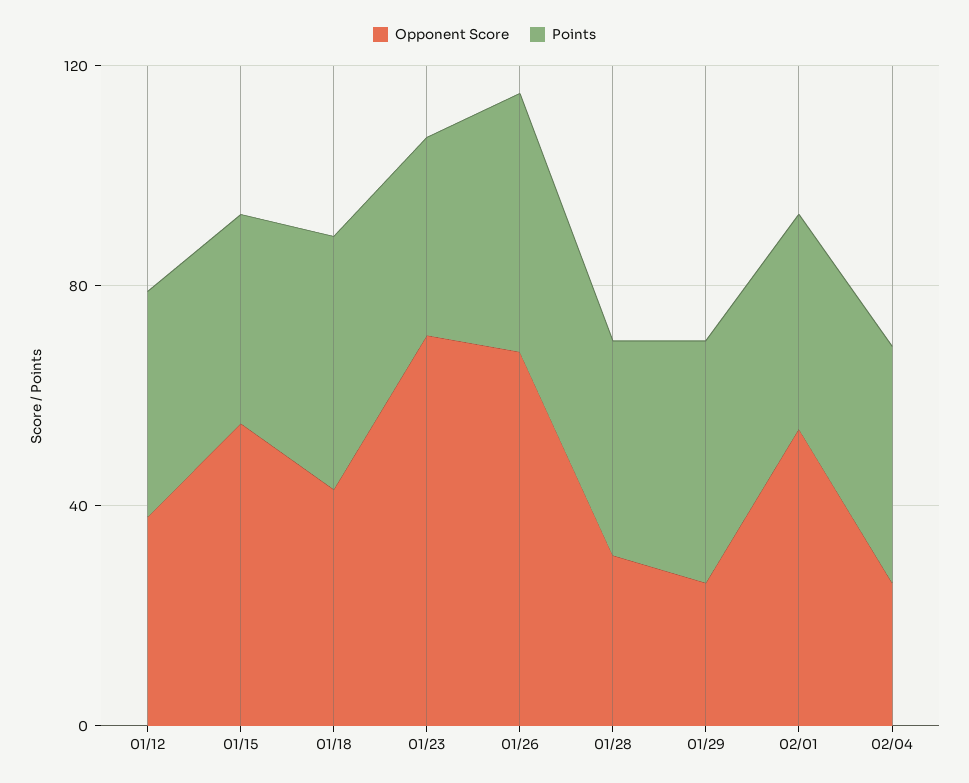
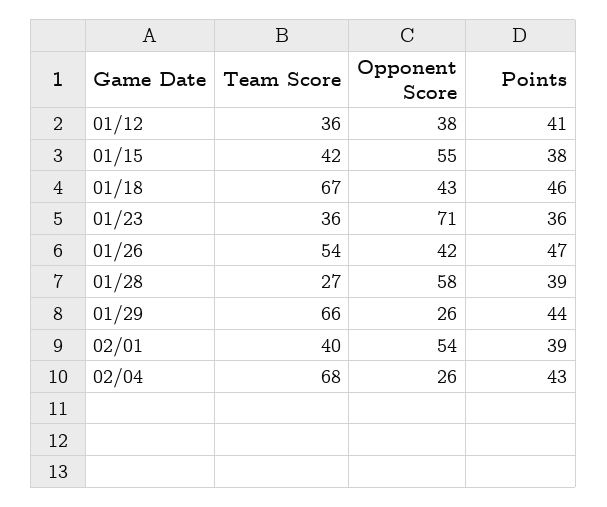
Opponent Score, 01/26: 70 -> 42
Opponent Score, 01/28: 30 -> 58
Team Score, 01/12: none -> 36
Team Score, 01/15: none -> 42
Team Score, 01/18: none -> 67
Team Score, 01/23: none -> 36
Team Score, 01/26: none -> 54
Team Score, 01/28: none -> 27
Team Score, 01/29: none -> 66
Team Score, 02/01: none -> 40
Team Score, 02/04: none -> 68

